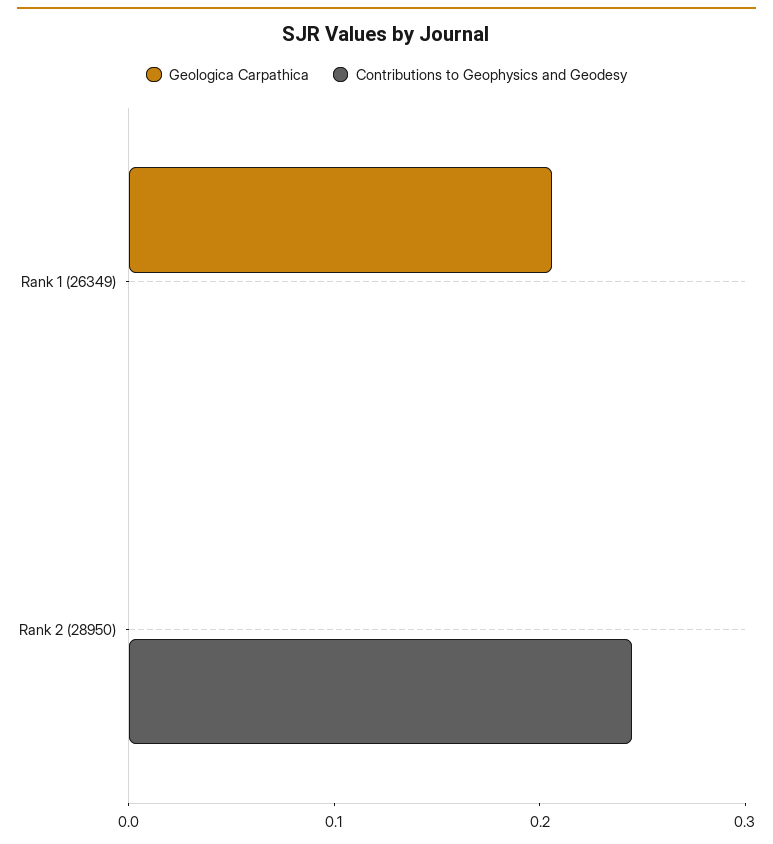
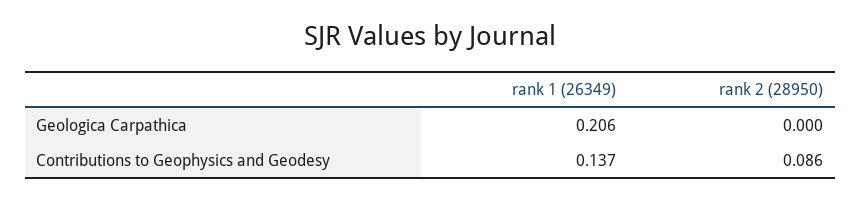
Contributions to Geophysics and Geodesy, Rank 1 (26349): 0 -> 0.137
Contributions to Geophysics and Geodesy, Rank 2 (28950): 0.24 -> 0.086

